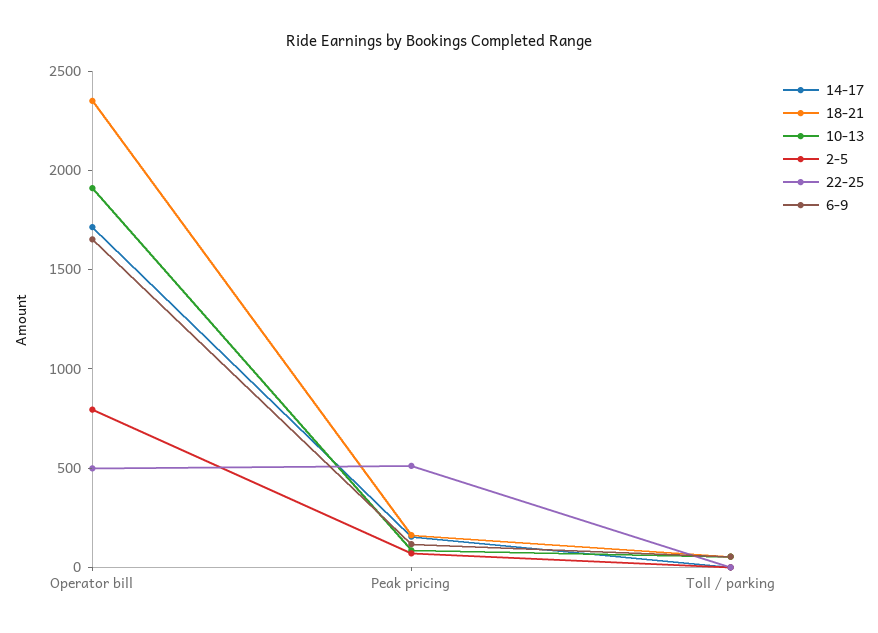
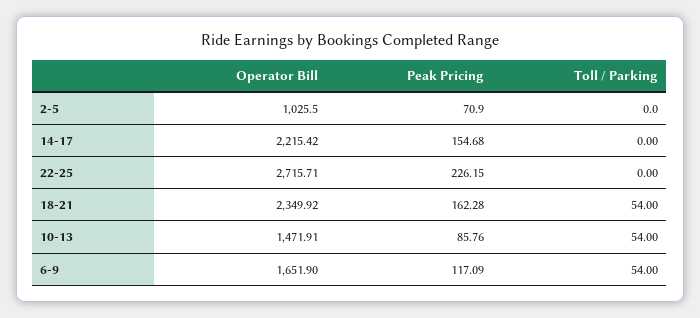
14-17, Operator bill: 1700 -> 2215.42
10-13, Operator bill: 1900 -> 1471.91
2-5, Operator bill: 800 -> 1025.5
22-25, Operator bill: 500 -> 2715.71
22-25, Peak pricing: 500 -> 226.15

